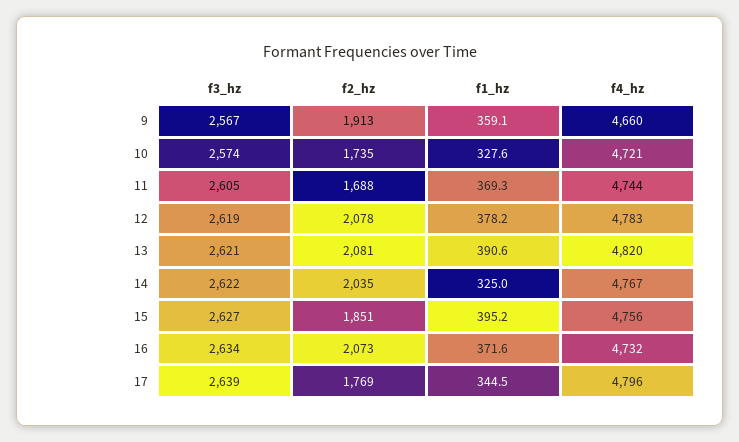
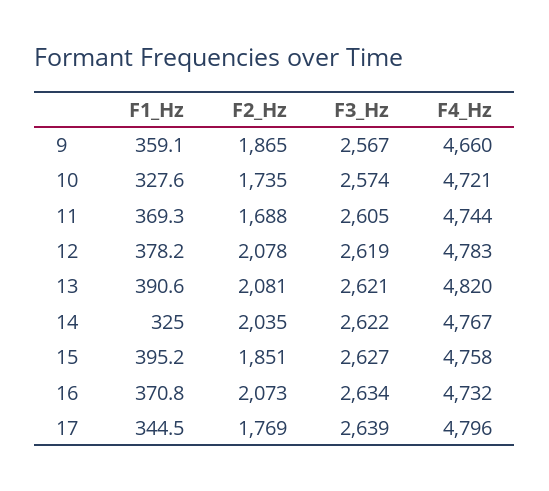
f2_hz, 9: 1913 -> 1865
f4_hz, 15: 4756 -> 4758
f1_hz, 16: 371.6 -> 370.8

